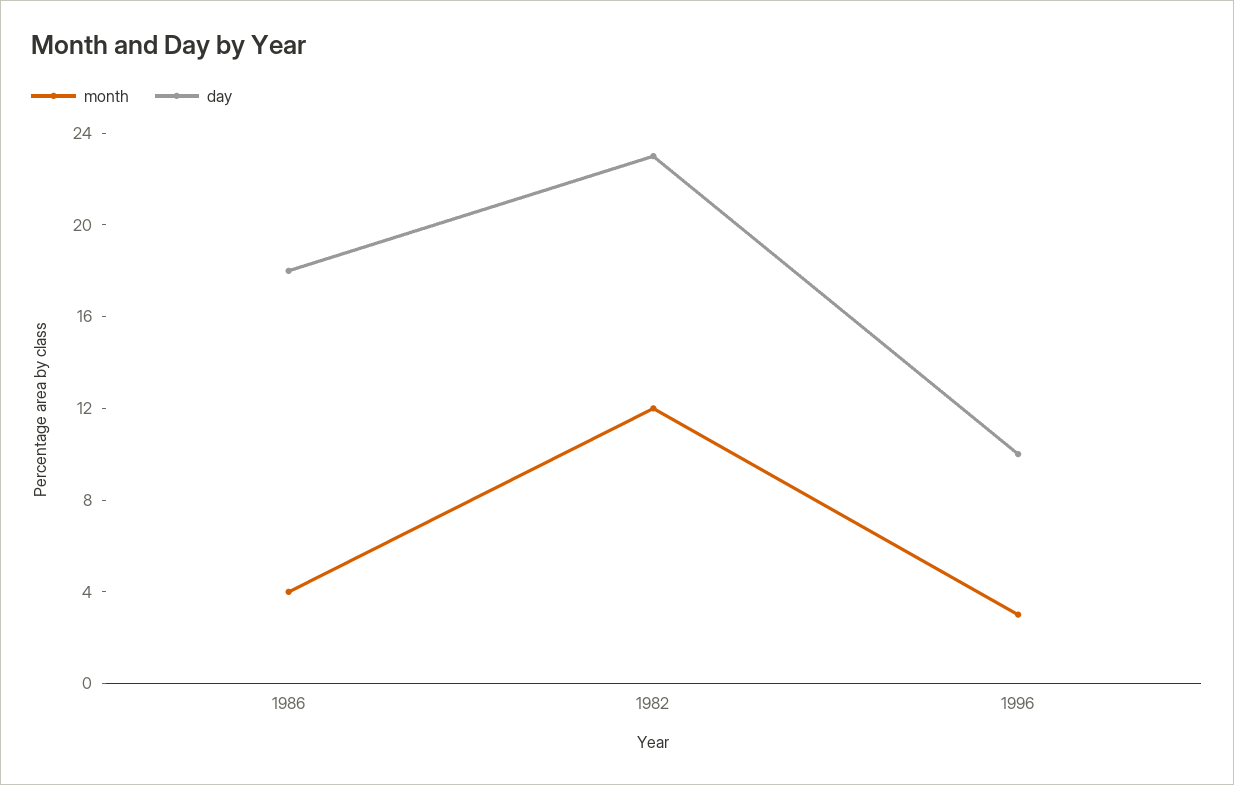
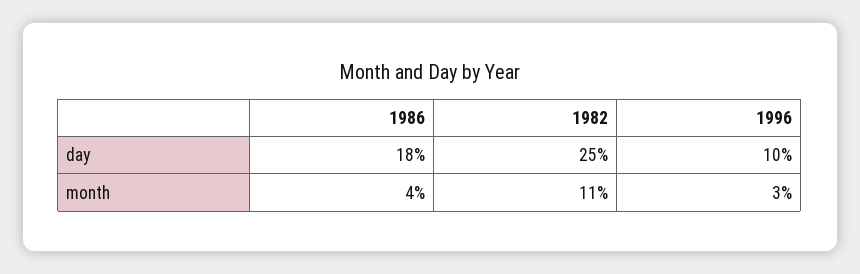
month, 1982: 12 -> 11
day, 1982: 23 -> 25

